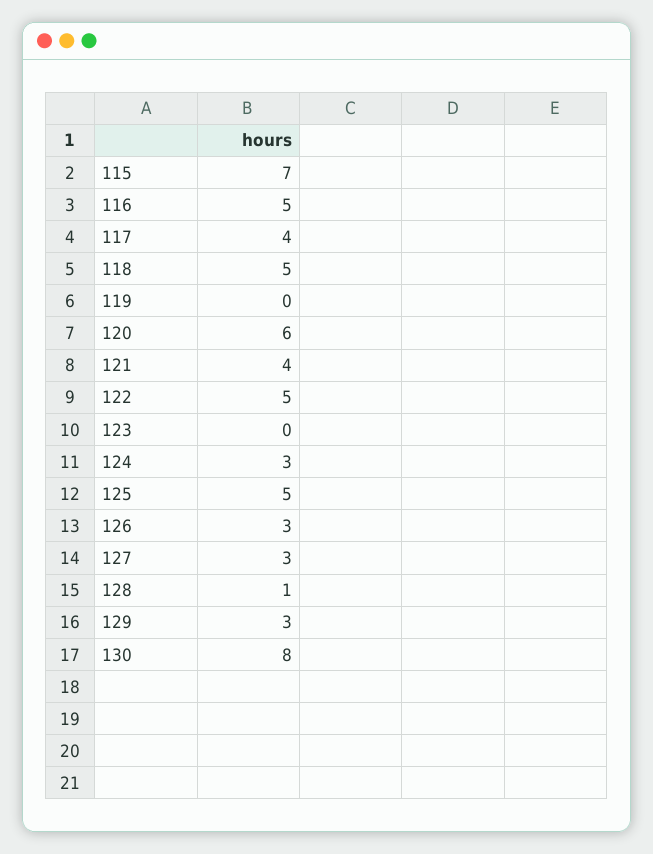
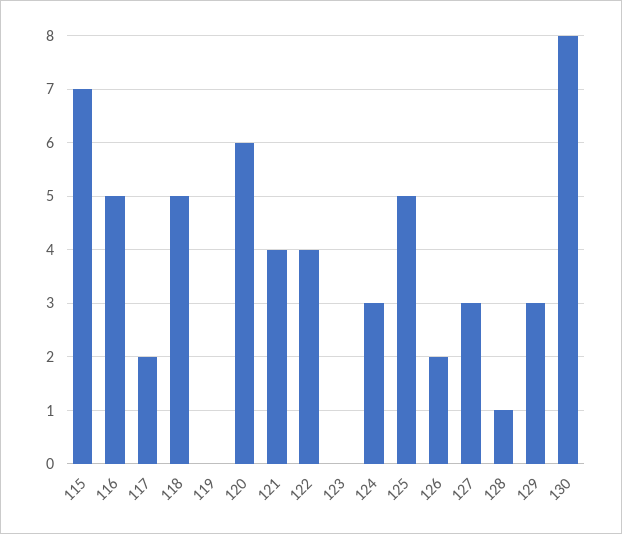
117: 4 -> 2
122: 5 -> 4
126: 3 -> 2

